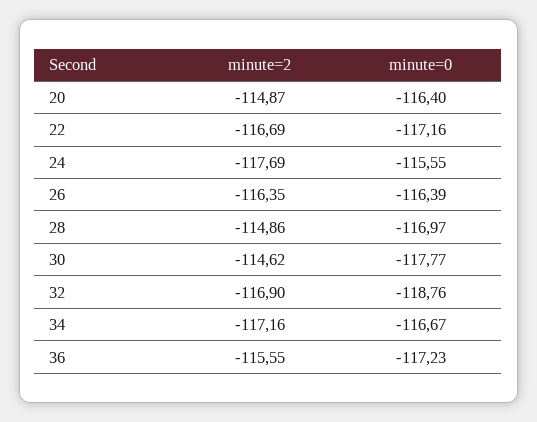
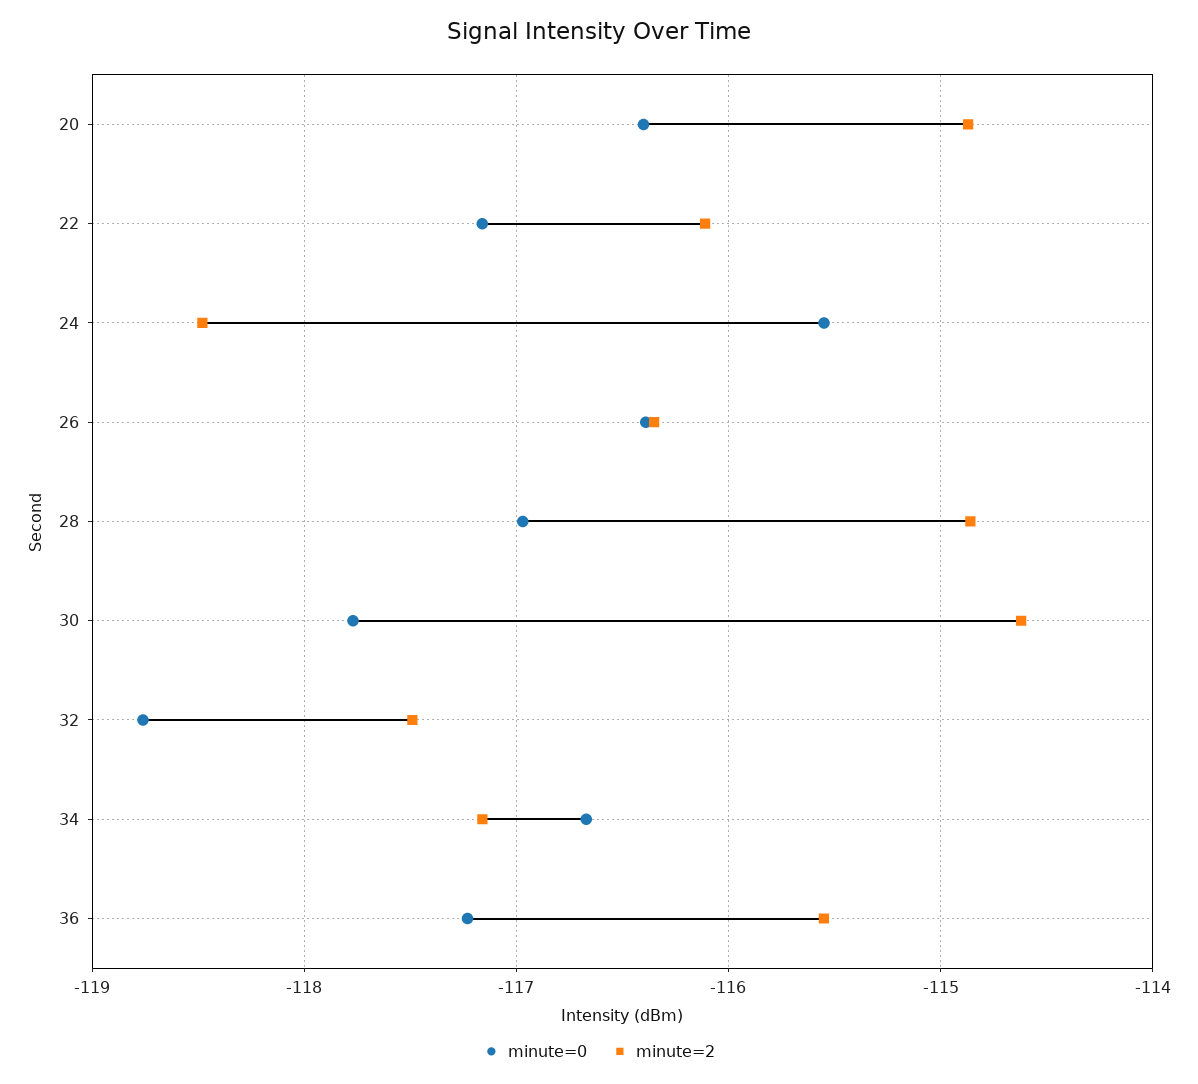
minute=2, 22: -116.69 -> -116.1
minute=2, 24: -117.69 -> -118.5
minute=2, 32: -116.9 -> -117.5

